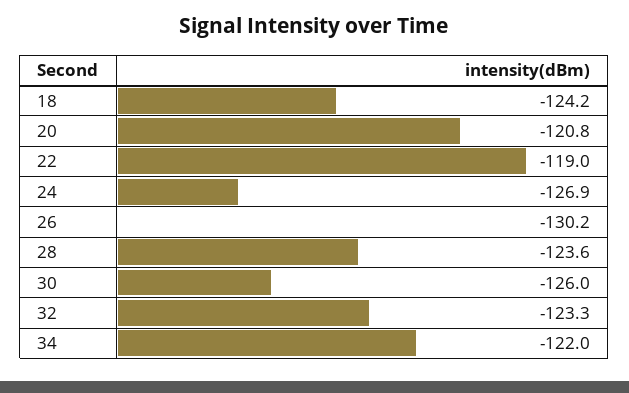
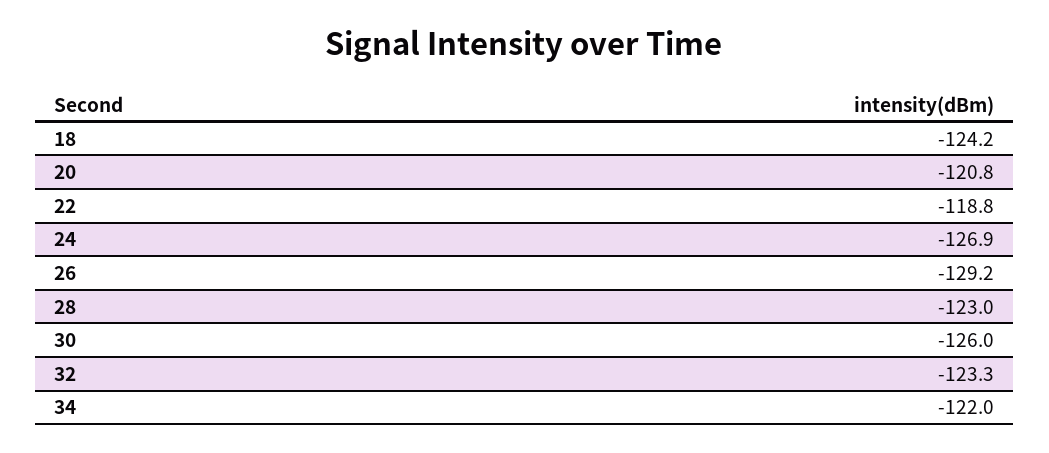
22: -119 -> -118.8
26: -130.2 -> -129.2
28: -123.6 -> -123

